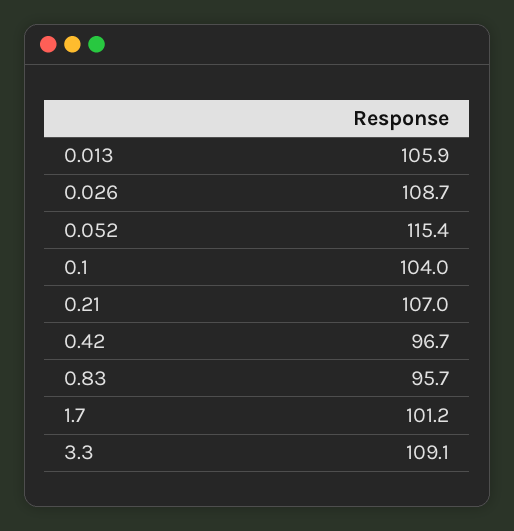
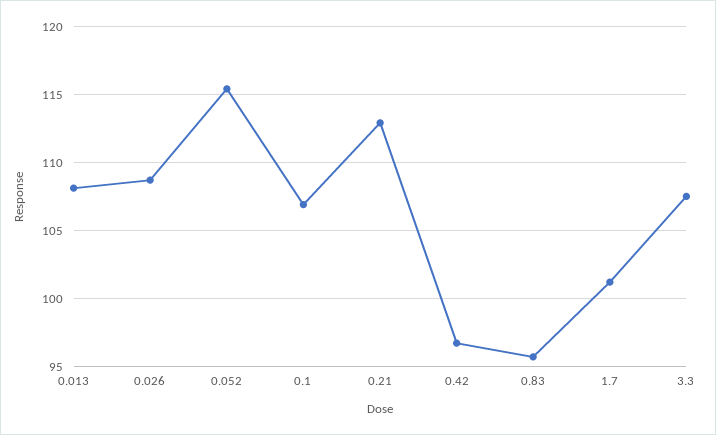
0.013: 105.9 -> 108
0.1: 104 -> 107
0.21: 107 -> 113
3.3: 109.1 -> 107.5

